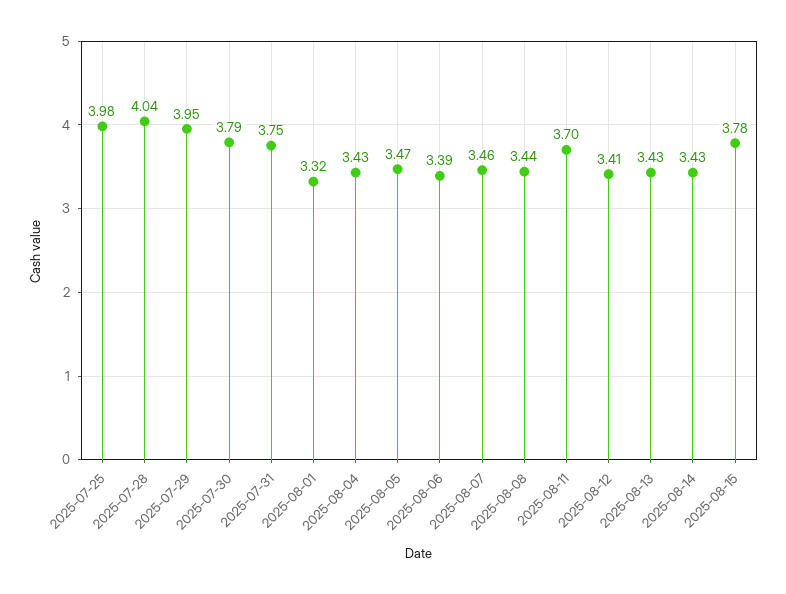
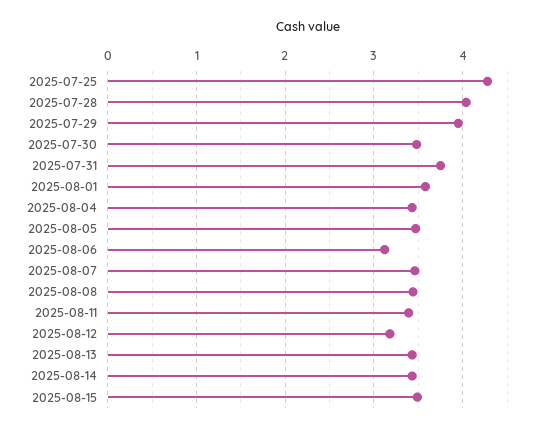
2025-07-25: 3.98 -> 4.3
2025-07-30: 3.79 -> 3.5
2025-08-01: 3.32 -> 3.6
2025-08-06: 3.39 -> 3.1
2025-08-11: 3.7 -> 3.4
2025-08-12: 3.41 -> 3.2
2025-08-15: 3.78 -> 3.5

